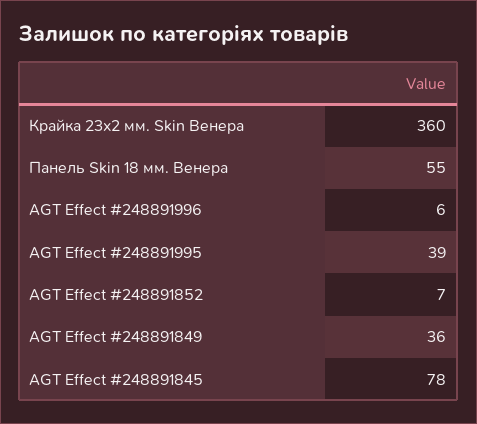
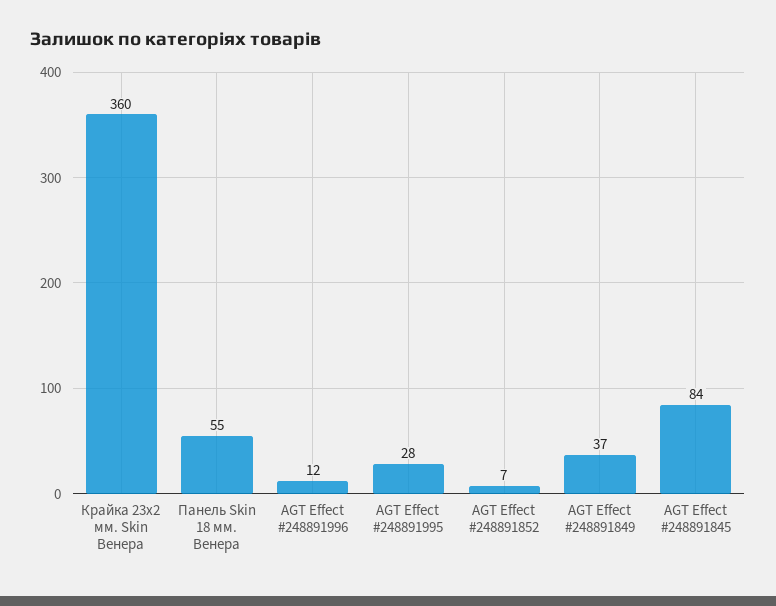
AGT Effect #248891996: 6 -> 12
AGT Effect #248891995: 39 -> 28
AGT Effect #248891849: 36 -> 37
AGT Effect #248891845: 78 -> 84

